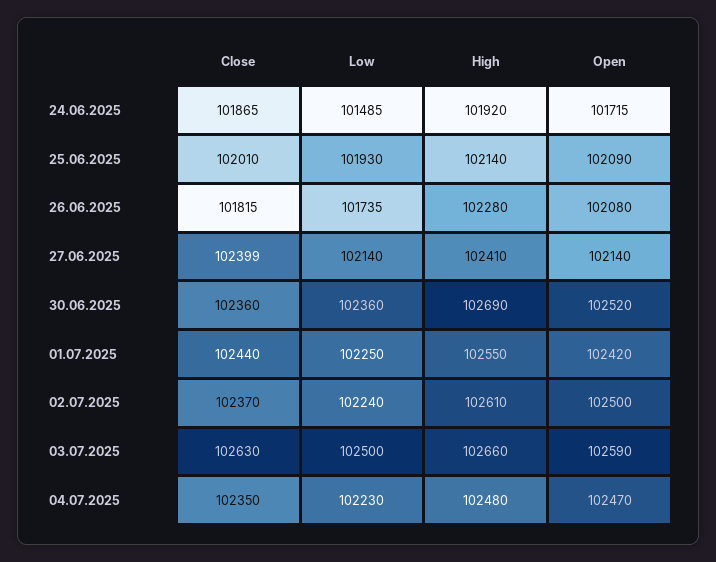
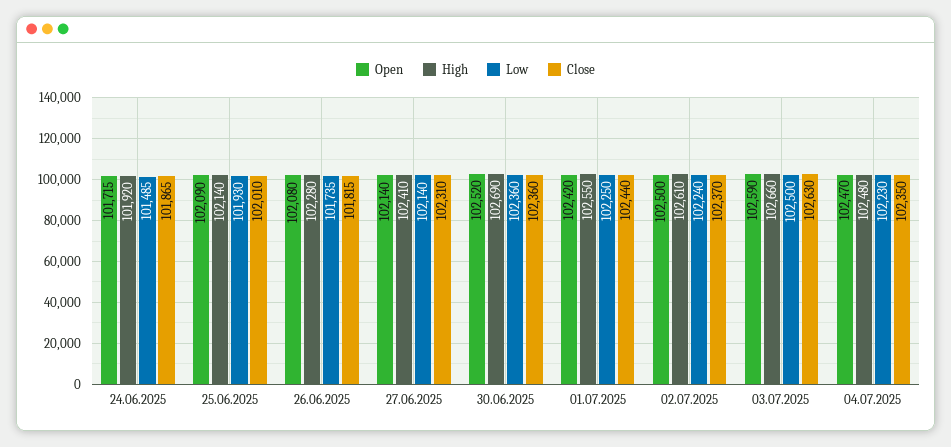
Close, 27.06.2025: 102399 -> 102310

